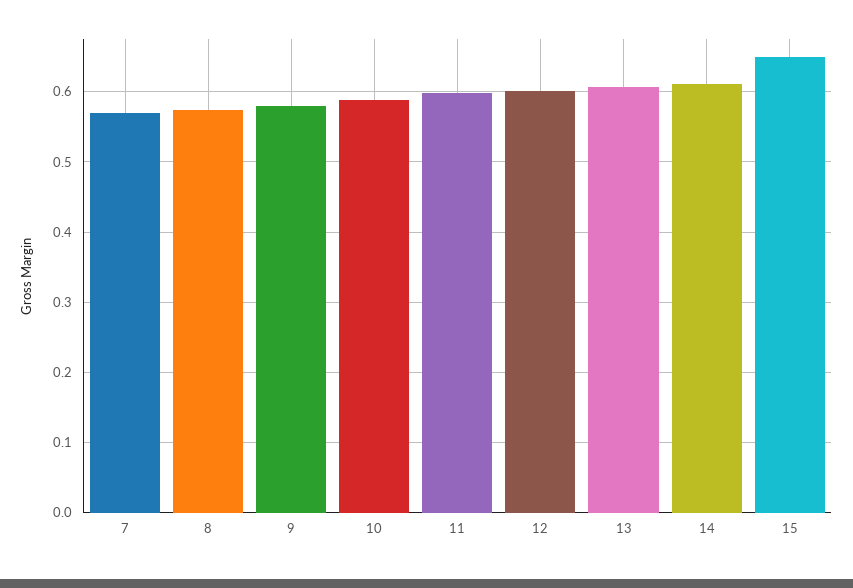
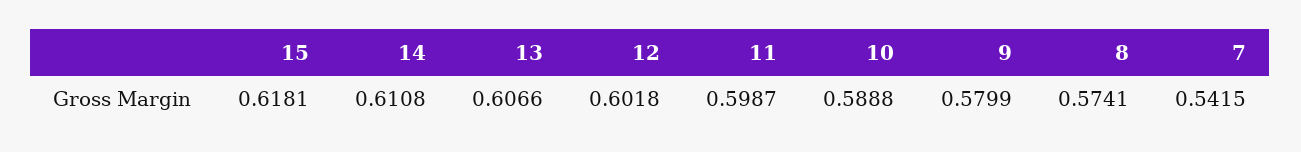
7: 0.57 -> 0.5415
15: 0.65 -> 0.6181

